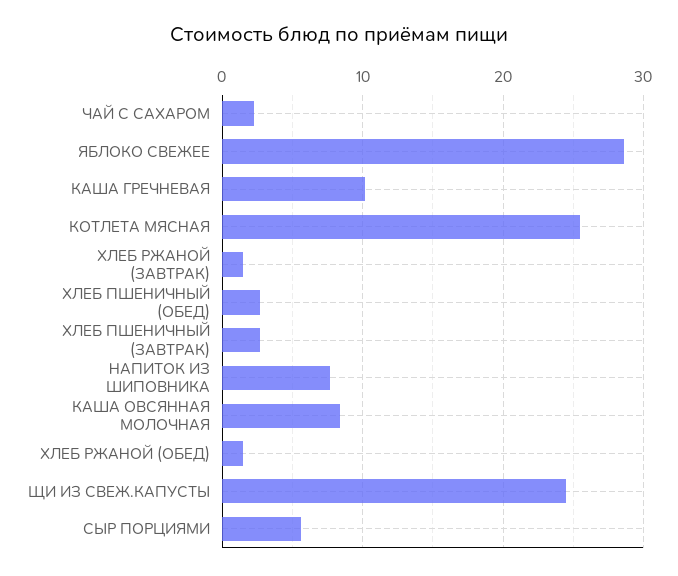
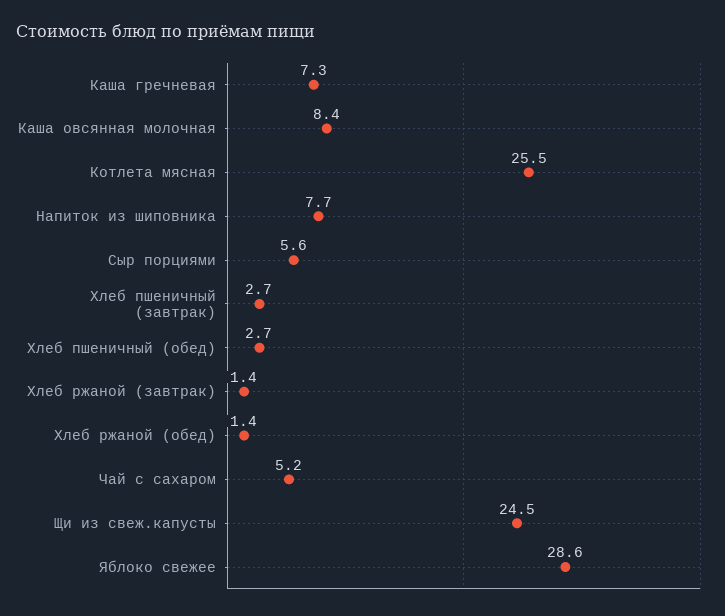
ЧАЙ С САХАРОМ: 2 -> 5.2
КАША ГРЕЧНЕВАЯ: 10 -> 7.3

